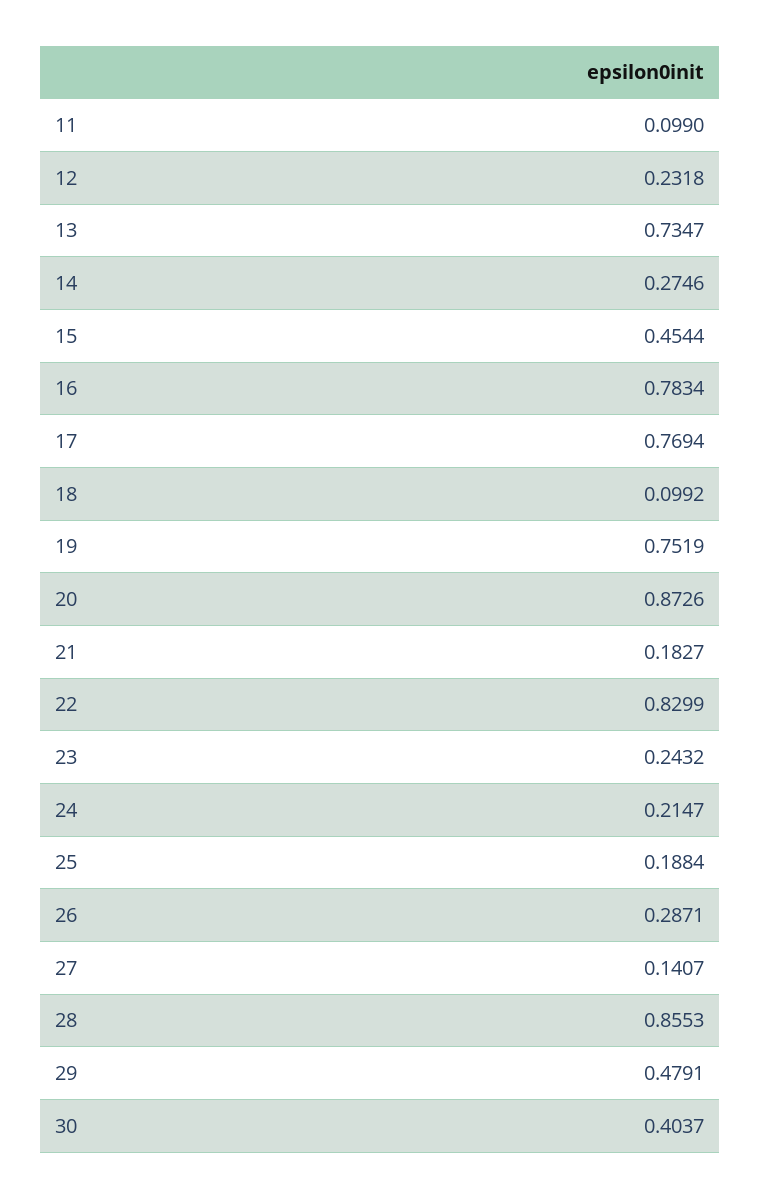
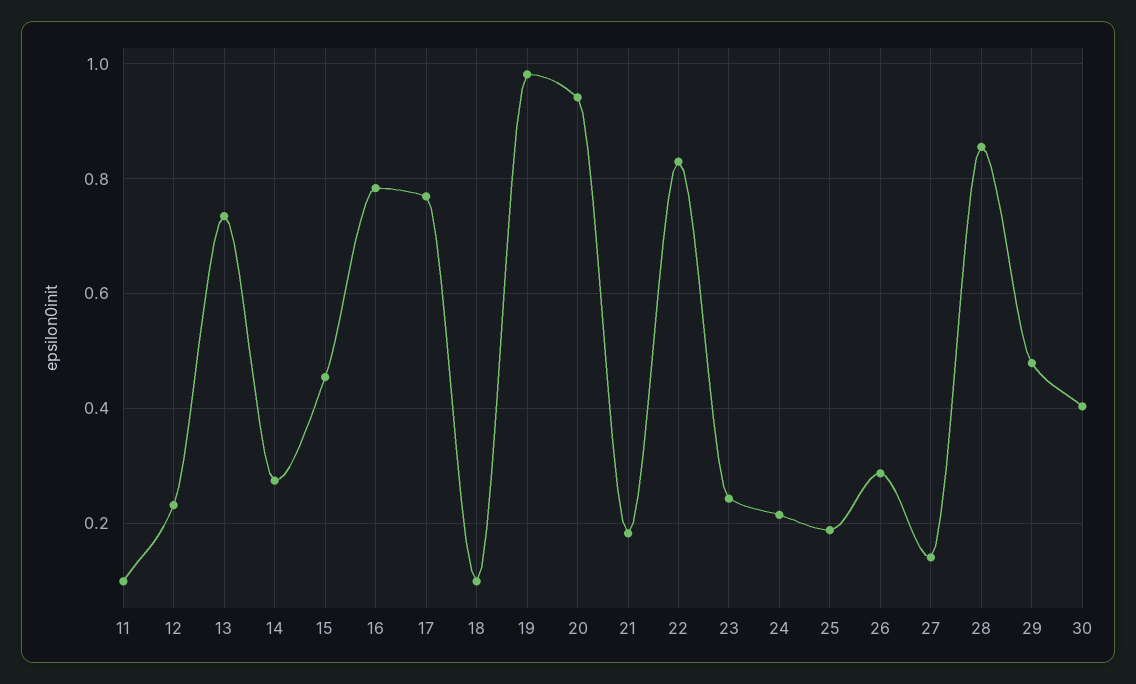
19: 0.7519 -> 0.98
20: 0.8726 -> 0.94

